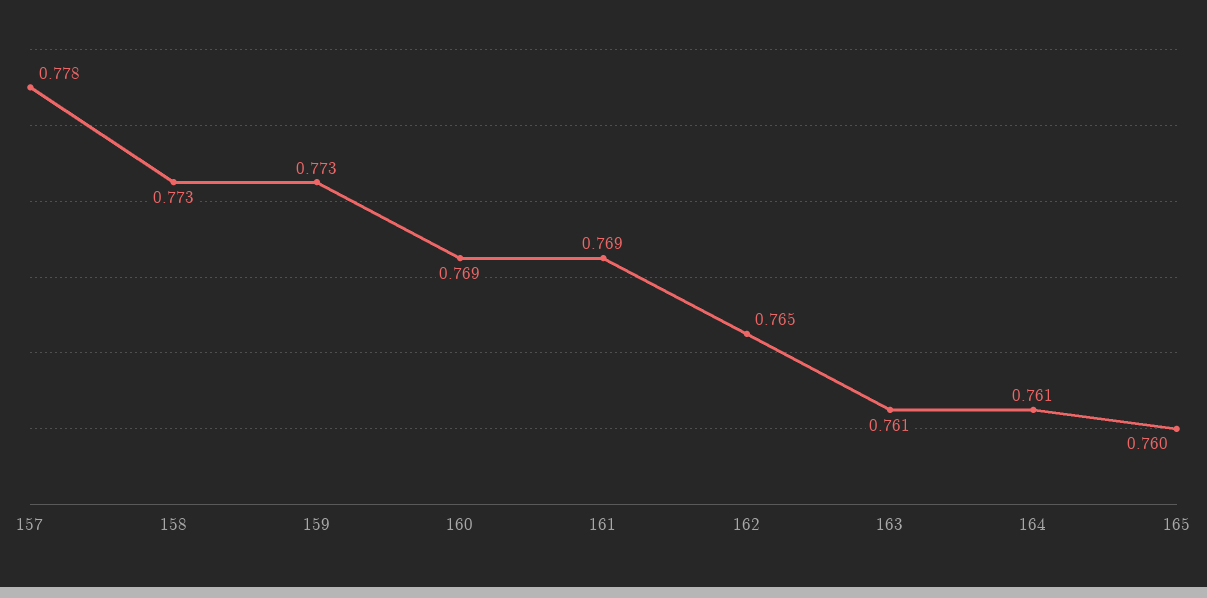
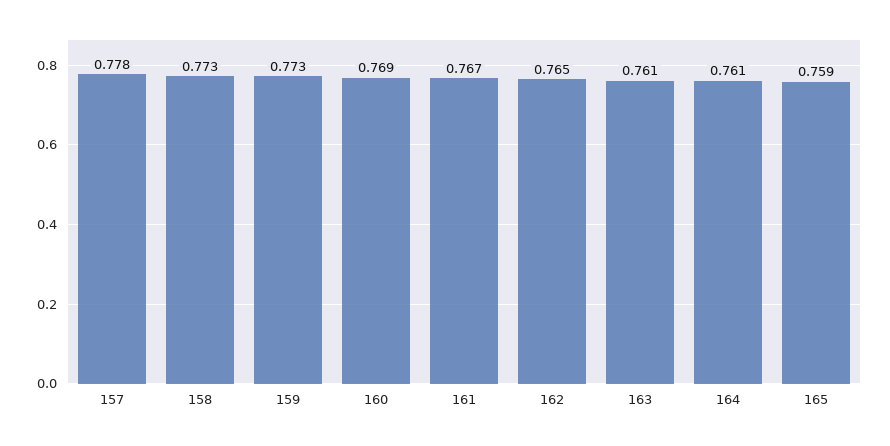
161: 0.769 -> 0.767
165: 0.76 -> 0.759

